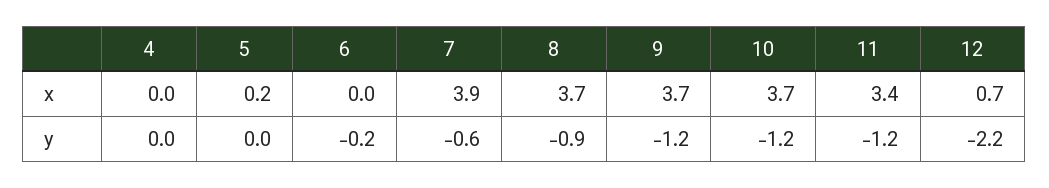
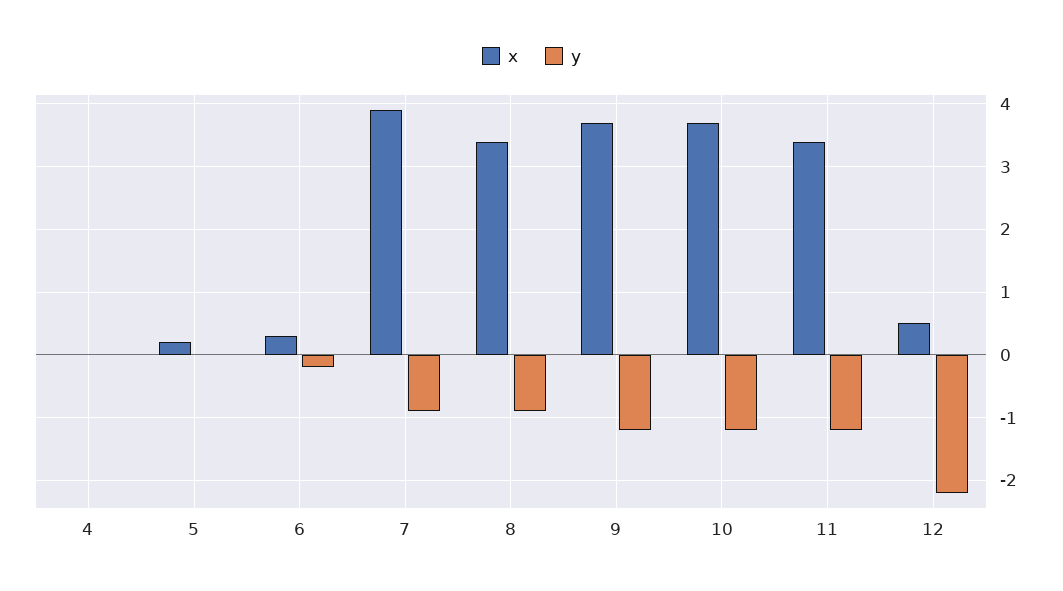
x, 6: 0 -> 0.3
x, 8: 3.7 -> 3.4
x, 12: 0.7 -> 0.5
y, 7: -0.6 -> -0.9

